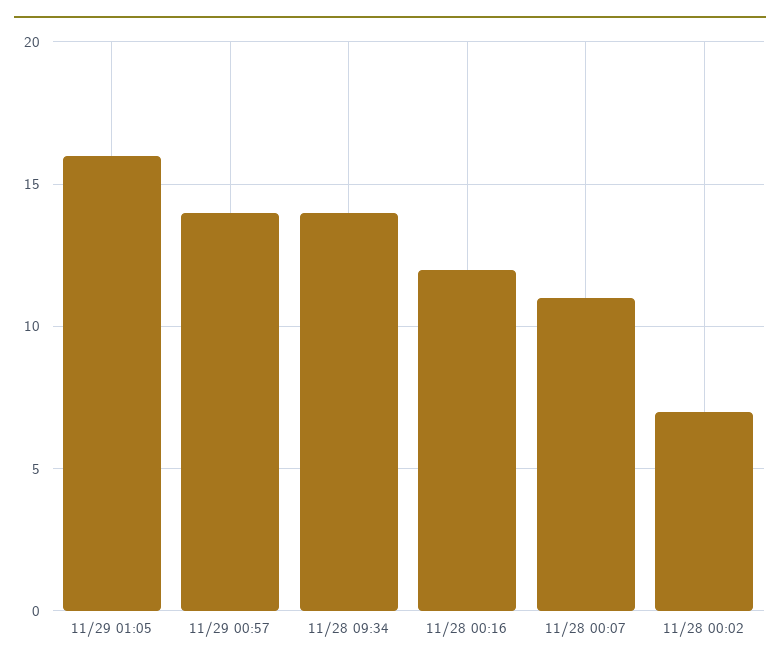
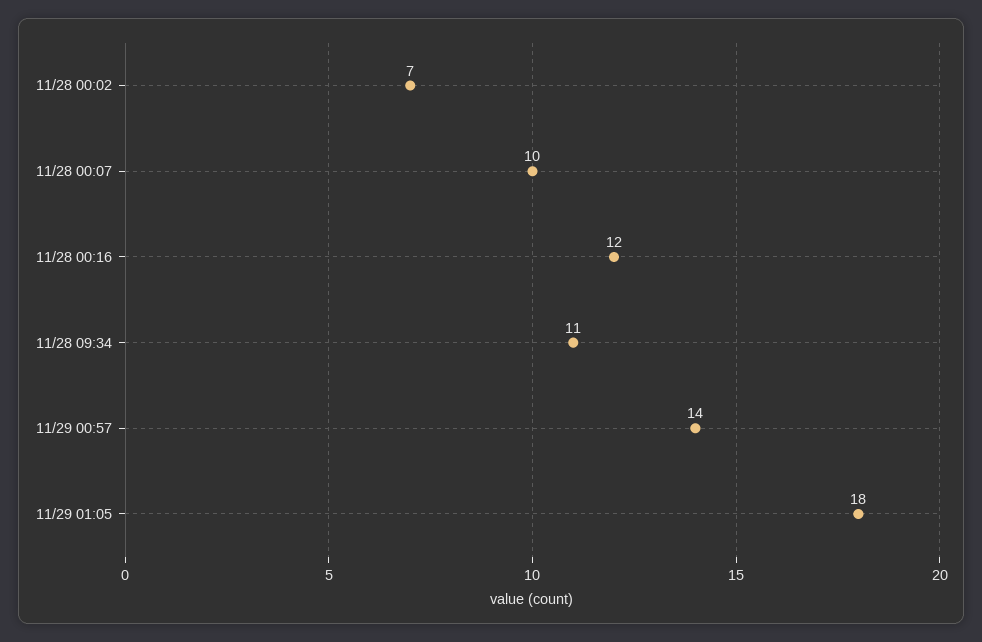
11/29 01:05: 16 -> 18
11/28 09:34: 14 -> 11
11/28 00:07: 11 -> 10

